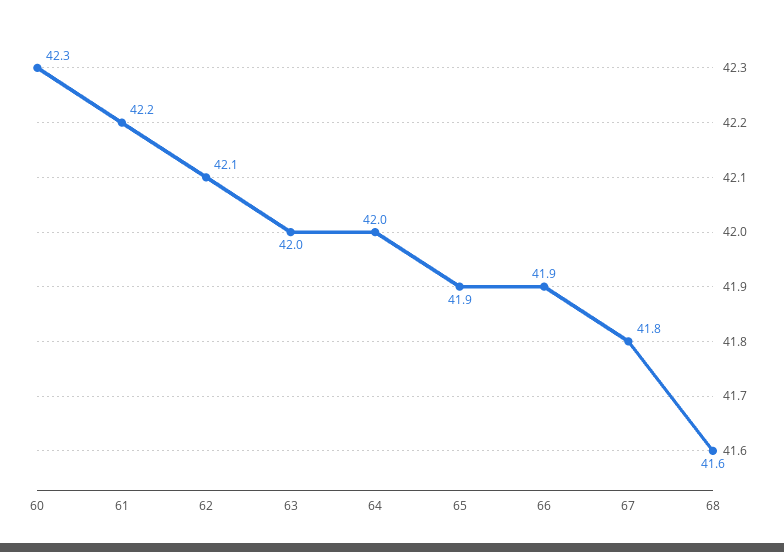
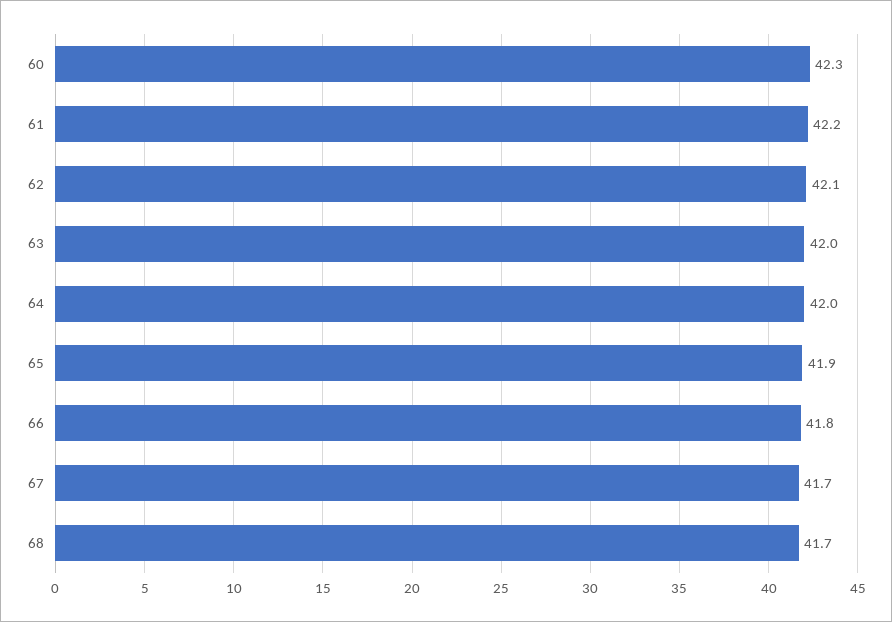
66: 41.9 -> 41.8
67: 41.8 -> 41.7
68: 41.6 -> 41.7

